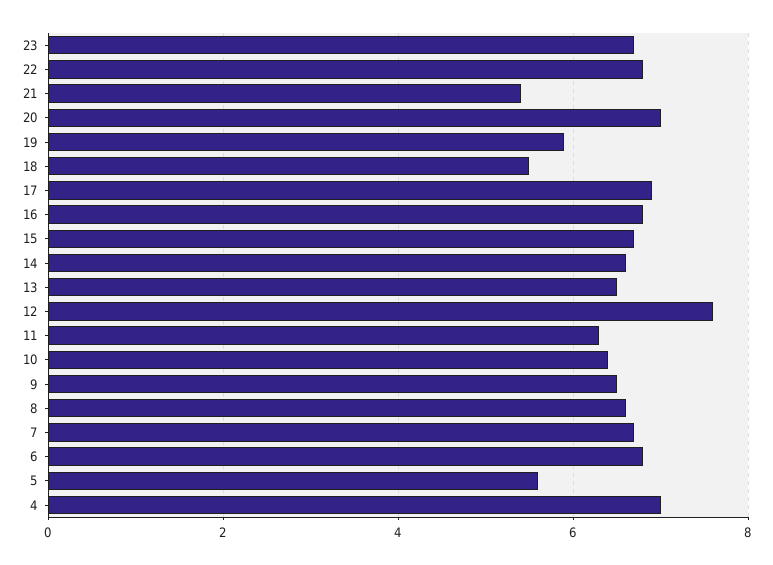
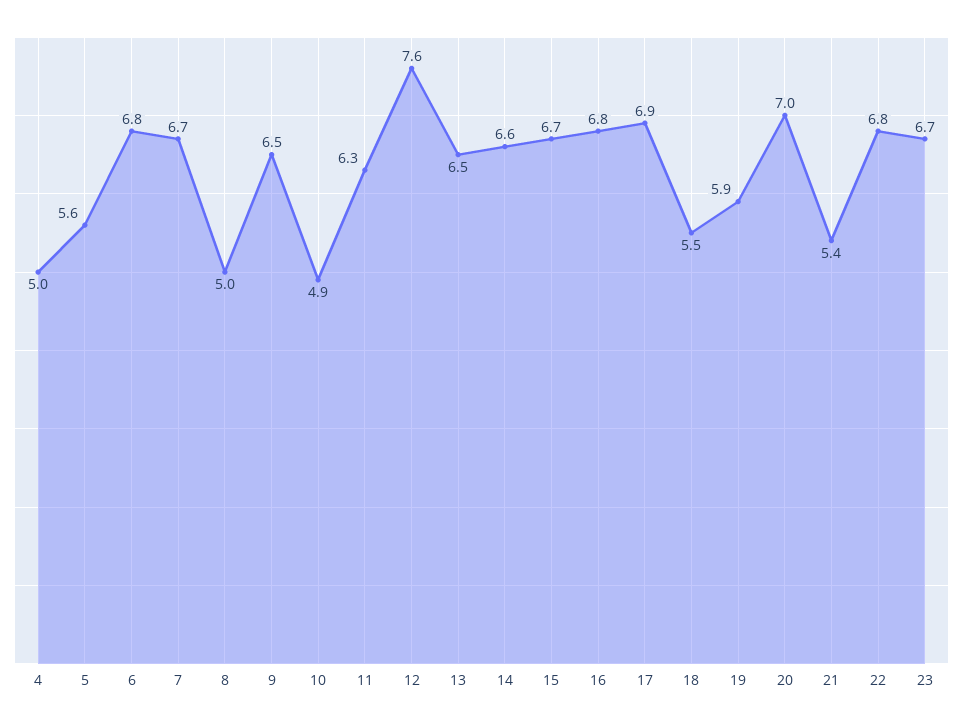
10: 6.5 -> 4.9
8: 6.5 -> 5
4: 7 -> 5

